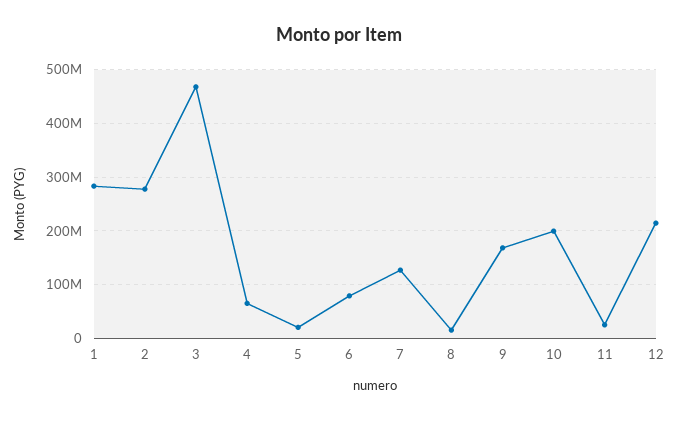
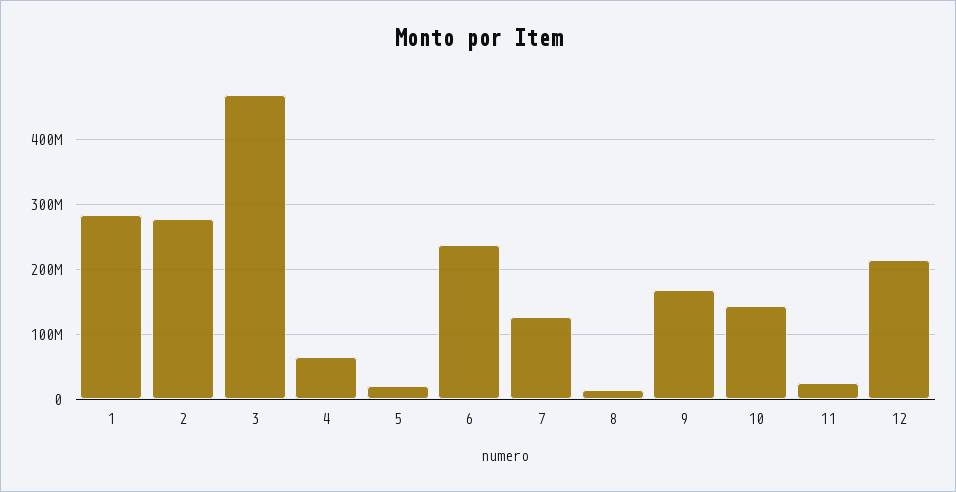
6: 80000000 -> 240000000
10: 200000000 -> 140000000

